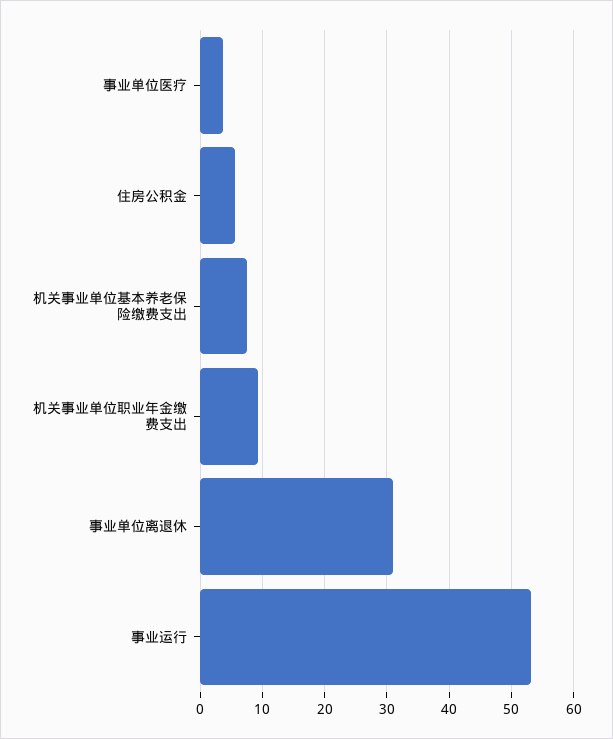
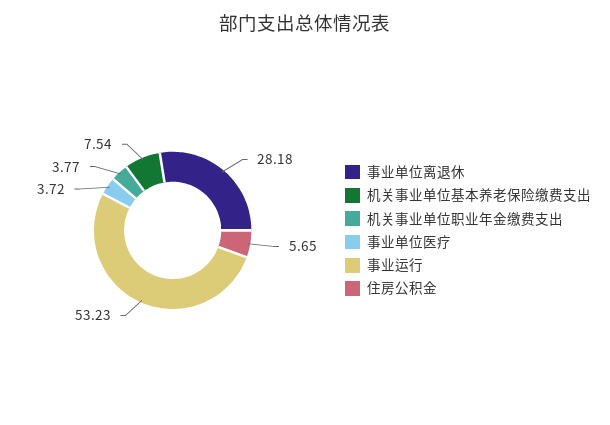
机关事业单位职业年金缴费支出: 9 -> 3.77
事业单位离退休: 31 -> 28.18

